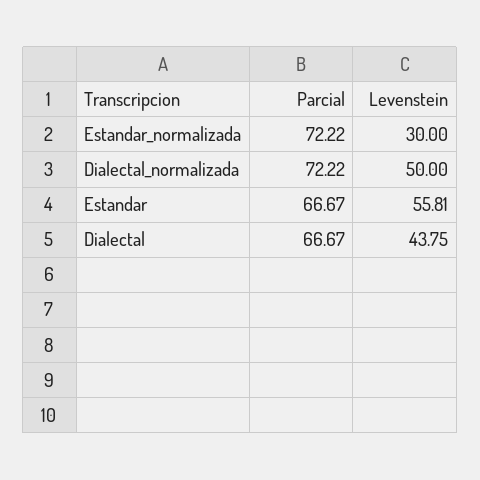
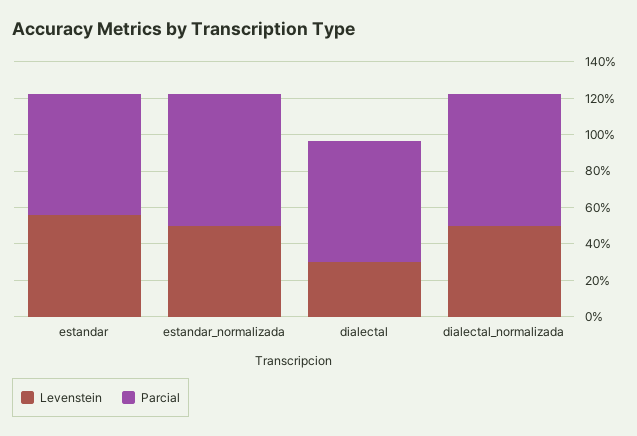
Levenstein, Estandar_normalizada: 30 -> 50
Levenstein, Dialectal: 43.75 -> 30

